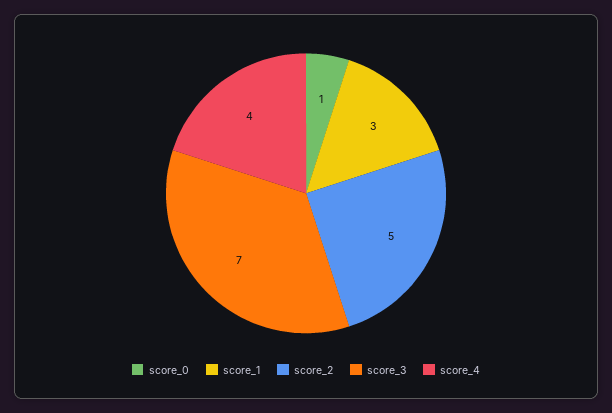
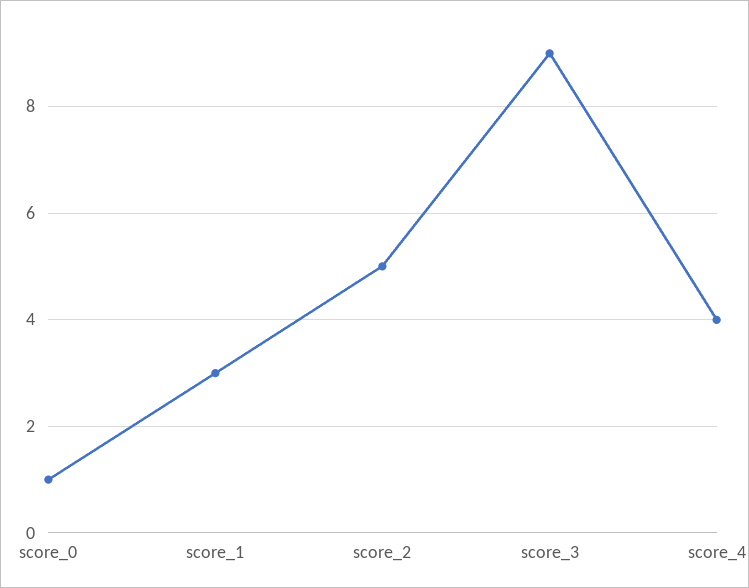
score_3: 7 -> 9

